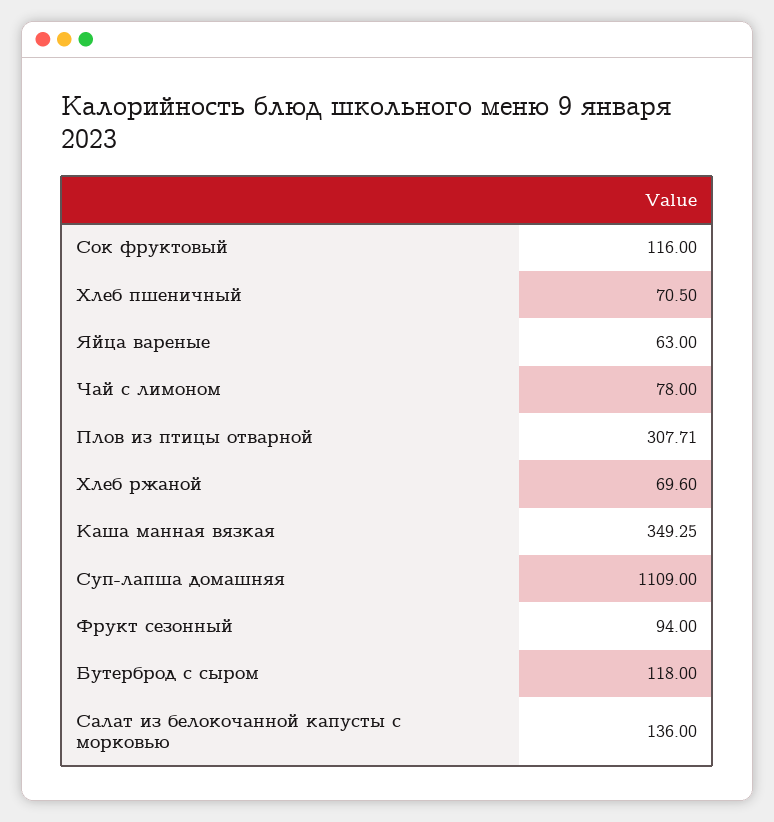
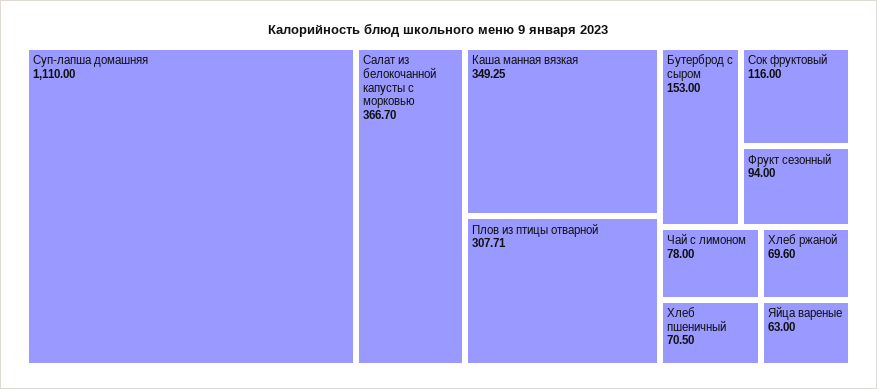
Суп-лапша домашняя: 1109 -> 1110
Бутерброд с сыром: 118 -> 153
Салат из белокочанной капусты с морковью: 136 -> 366.7

